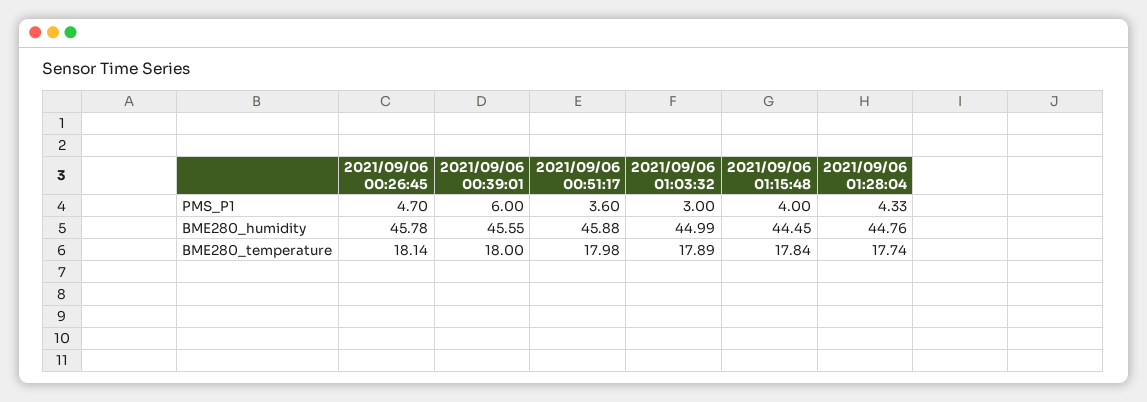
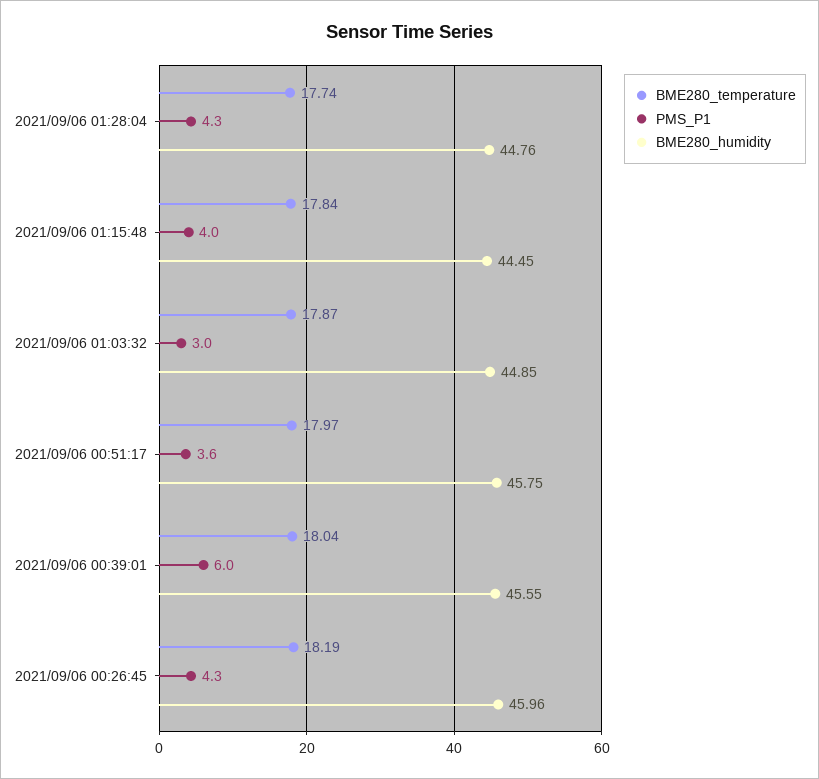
PMS_P1, 2021/09/06 00:26:45: 4.7 -> 4.3
BME280_humidity, 2021/09/06 00:26:45: 45.78 -> 45.96
BME280_humidity, 2021/09/06 00:51:17: 45.88 -> 45.75
BME280_humidity, 2021/09/06 01:03:32: 44.99 -> 44.85
BME280_temperature, 2021/09/06 00:26:45: 18.14 -> 18.19
BME280_temperature, 2021/09/06 00:39:01: 18 -> 18.04
BME280_temperature, 2021/09/06 00:51:17: 17.98 -> 17.97
BME280_temperature, 2021/09/06 01:03:32: 17.89 -> 17.87

